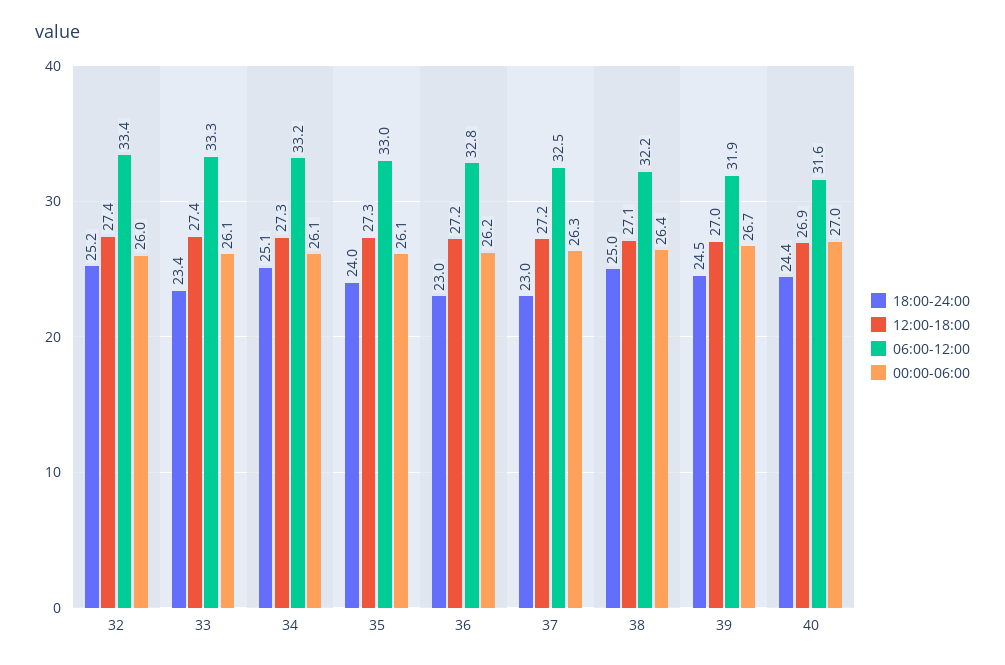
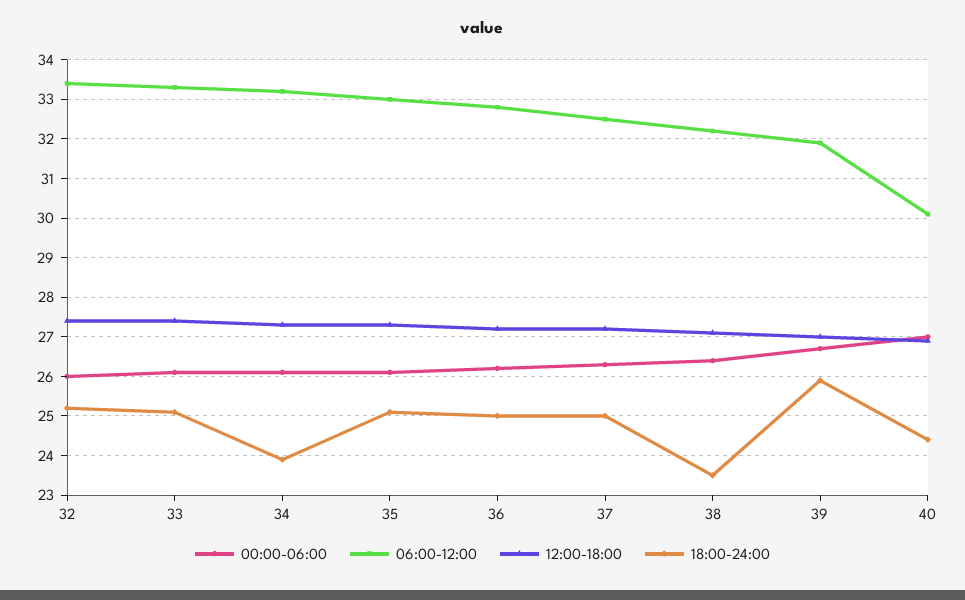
18:00-24:00, 33: 23.4 -> 25
18:00-24:00, 34: 25.1 -> 24
18:00-24:00, 35: 24 -> 25
18:00-24:00, 36: 23 -> 25
18:00-24:00, 37: 23 -> 25
18:00-24:00, 38: 25 -> 23.5
18:00-24:00, 39: 24.5 -> 26
06:00-12:00, 40: 31.6 -> 30

